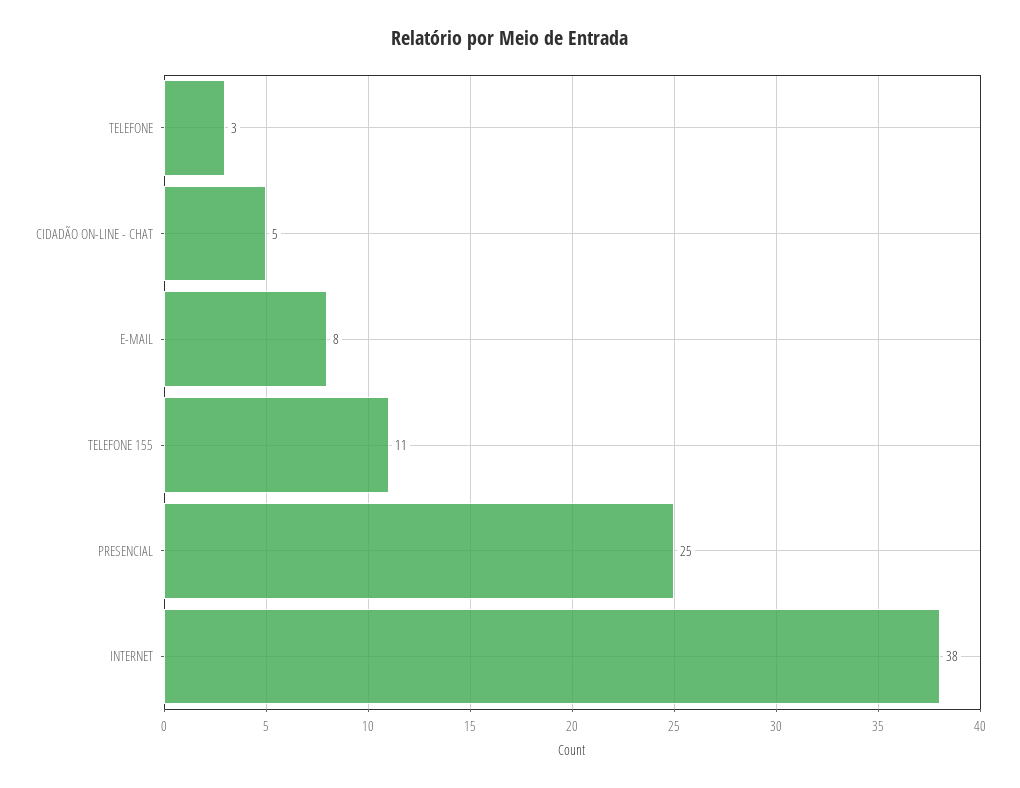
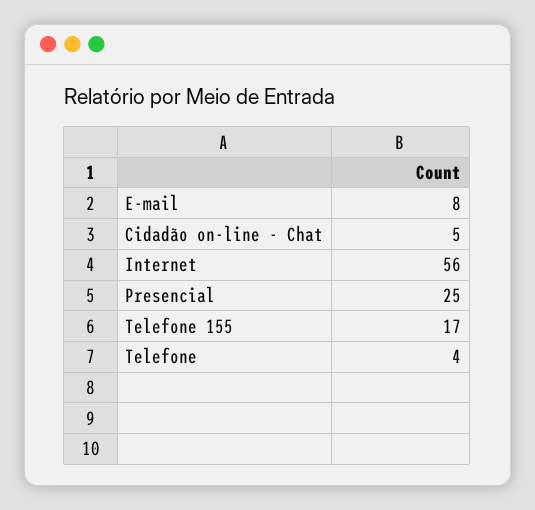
TELEFONE: 3 -> 4
TELEFONE 155: 11 -> 17
INTERNET: 38 -> 56

